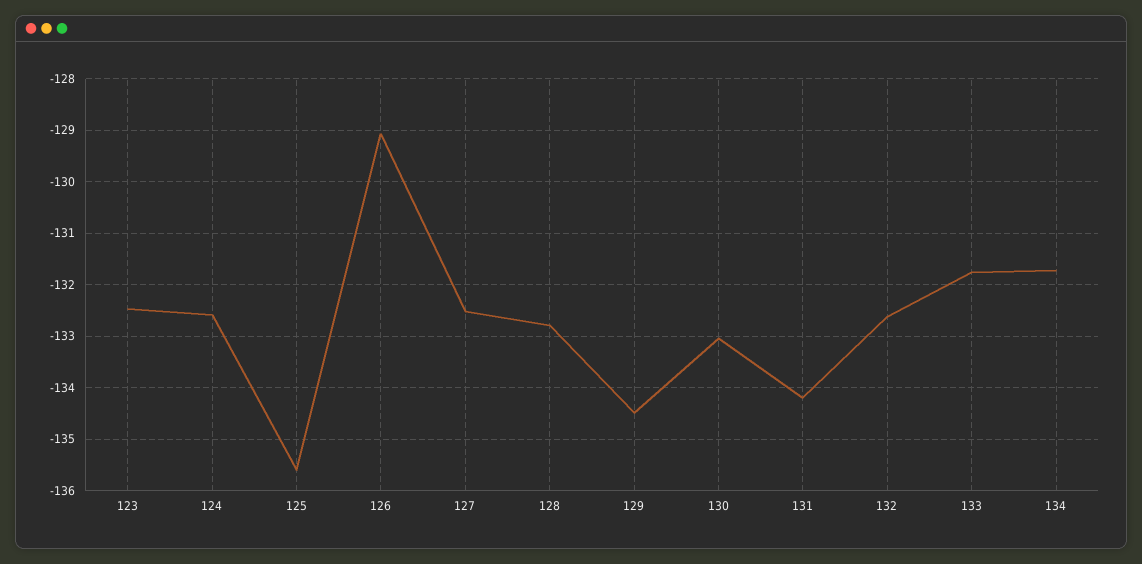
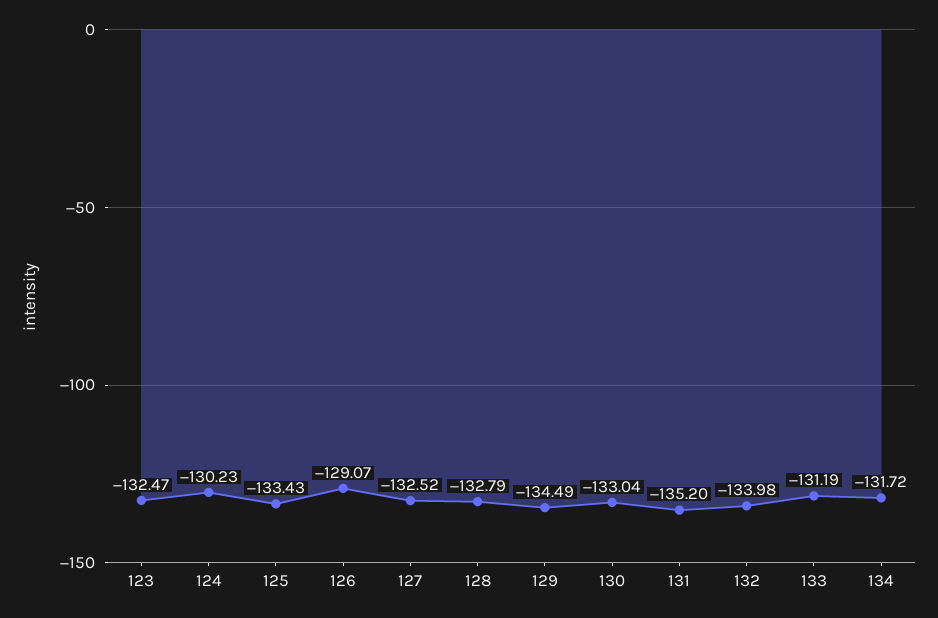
124: -132.6 -> -130.23
125: -135.6 -> -133.43
131: -134.2 -> -135.2
132: -132.6 -> -133.98
133: -131.8 -> -131.19

